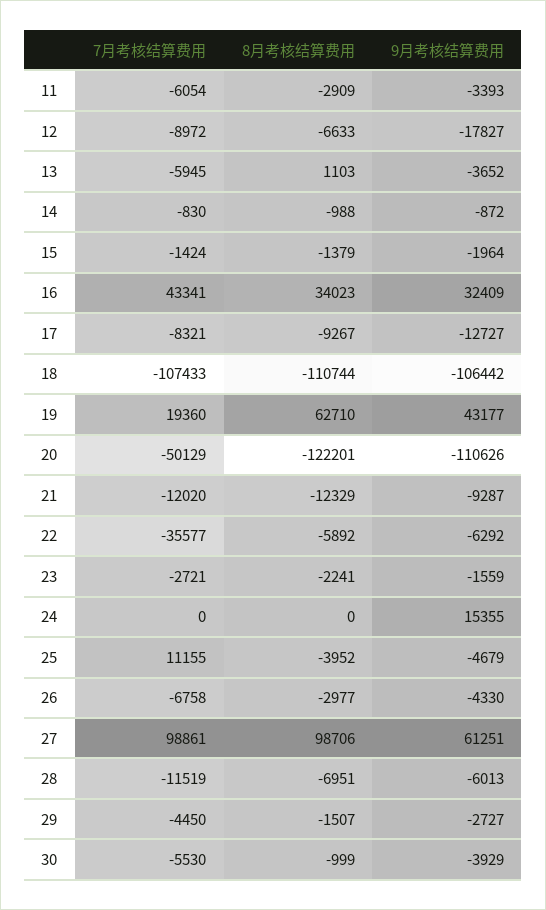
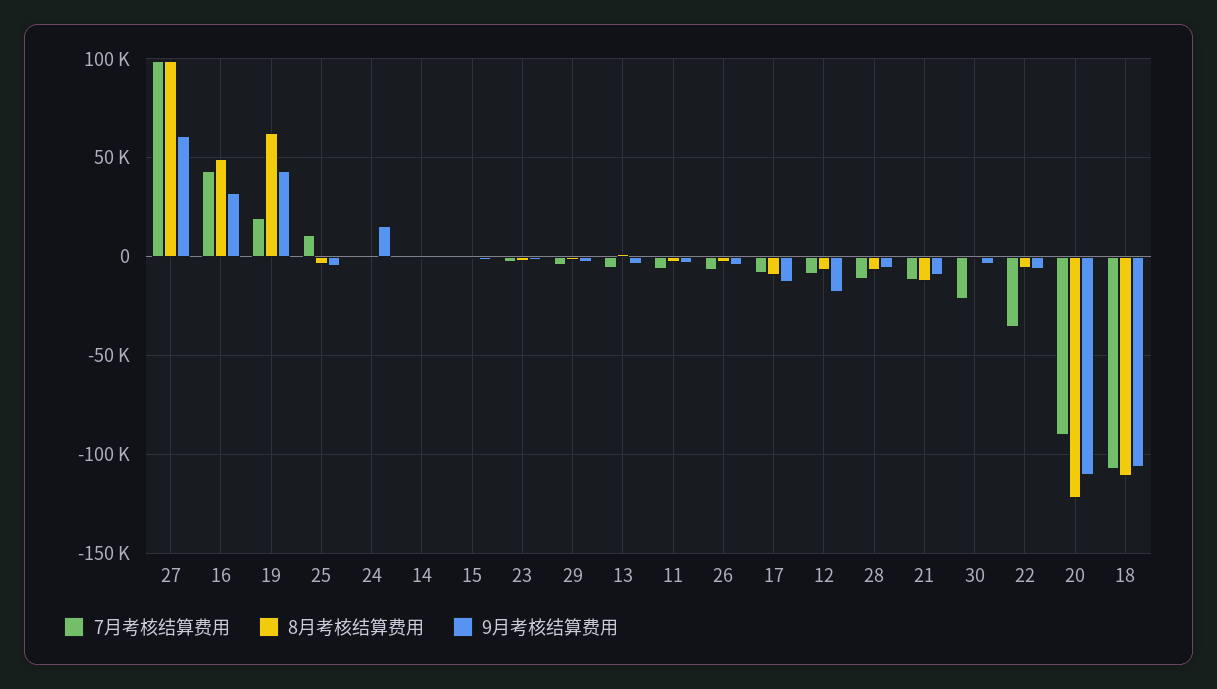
8月考核结算费用, 16: 34023 -> 50000
7月考核结算费用, 20: -50129 -> -90000
7月考核结算费用, 30: -5530 -> -20000

